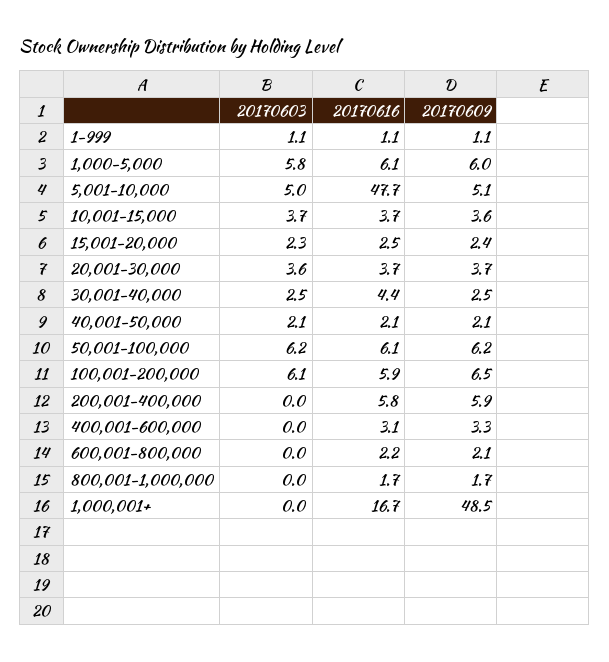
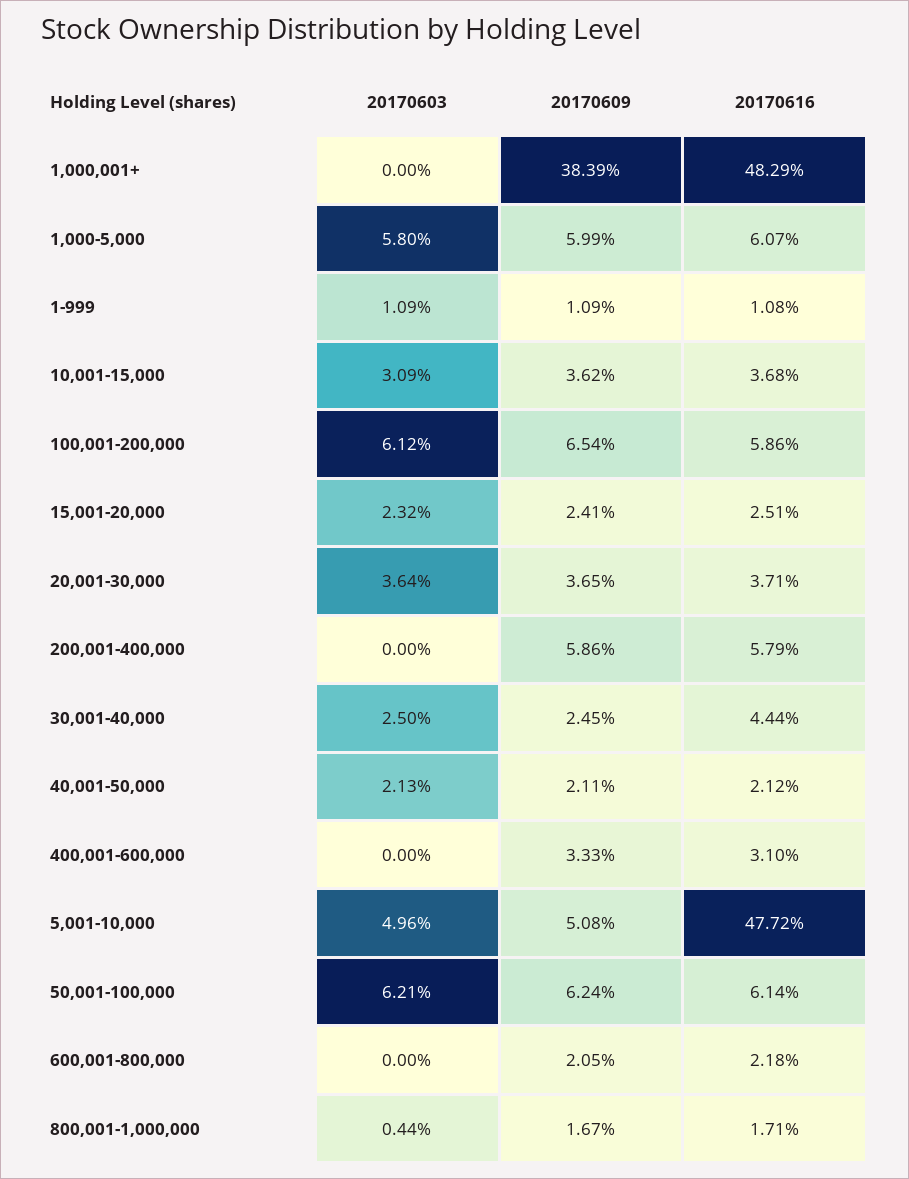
20170603, 10,001-15,000: 3.7 -> 3.09
20170603, 800,001-1,000,000: 0 -> 0.44
20170616, 1,000,001+: 16.7 -> 48.29
20170609, 1,000,001+: 48.5 -> 38.39

